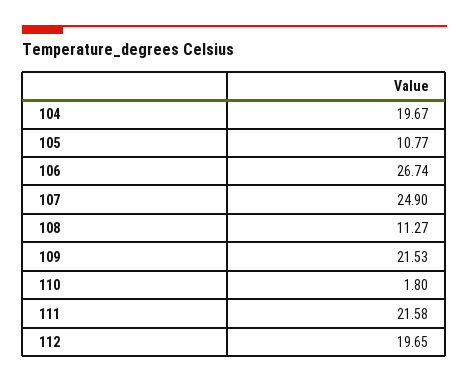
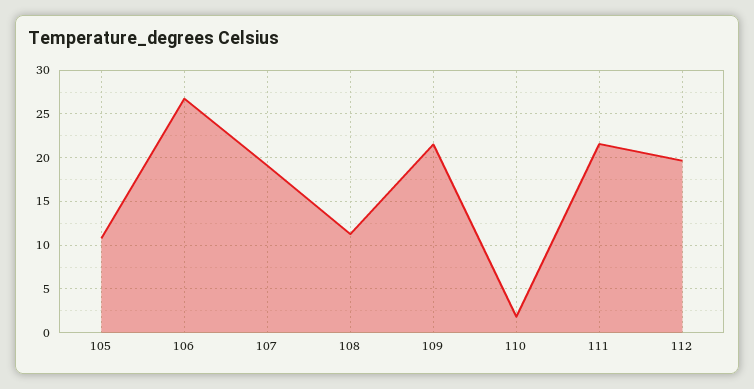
104: 19.67 -> none
107: 24.9 -> 19

